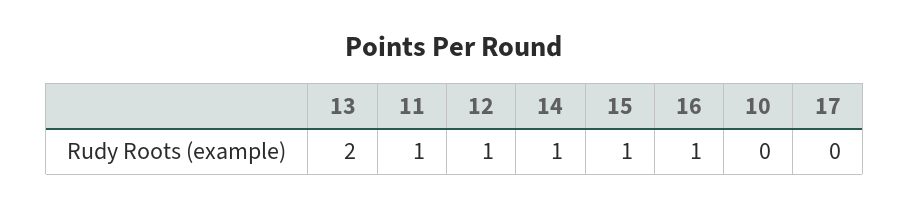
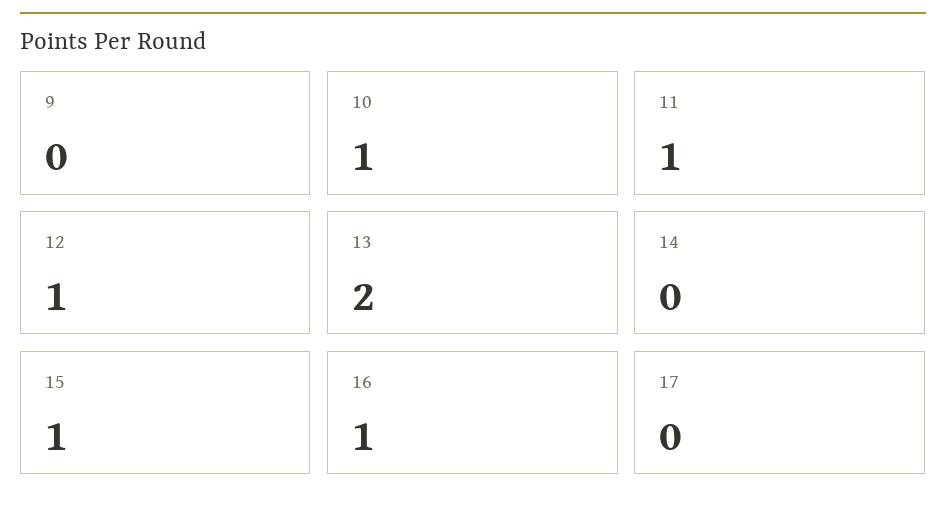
14: 1 -> 0
10: 0 -> 1
9: none -> 0

